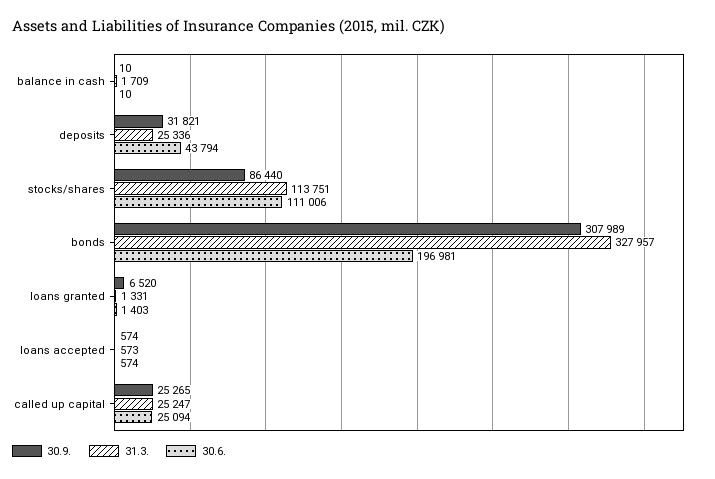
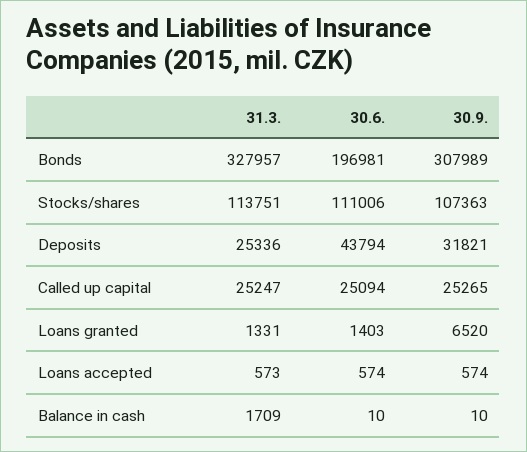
30.9., stocks/shares: 86440 -> 107363

